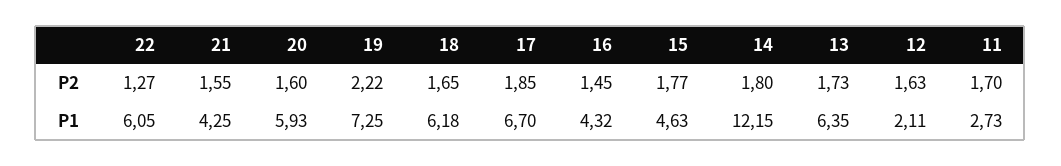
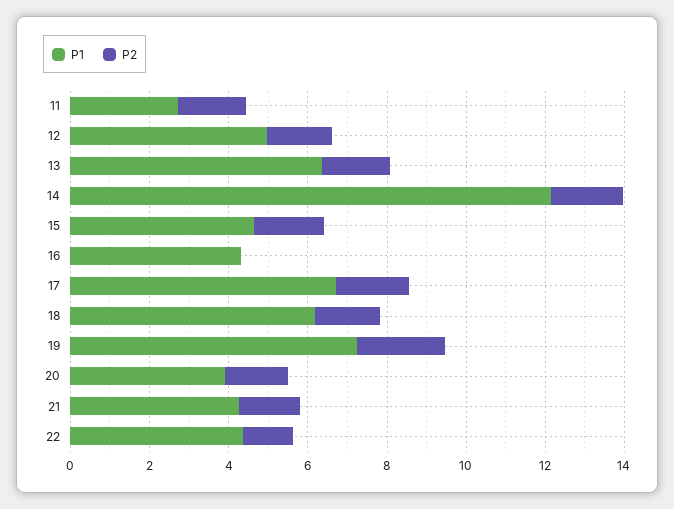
P2, 16: 1.45 -> 0
P1, 22: 6.05 -> 4.5
P1, 20: 5.93 -> 4
P1, 12: 2.11 -> 5

